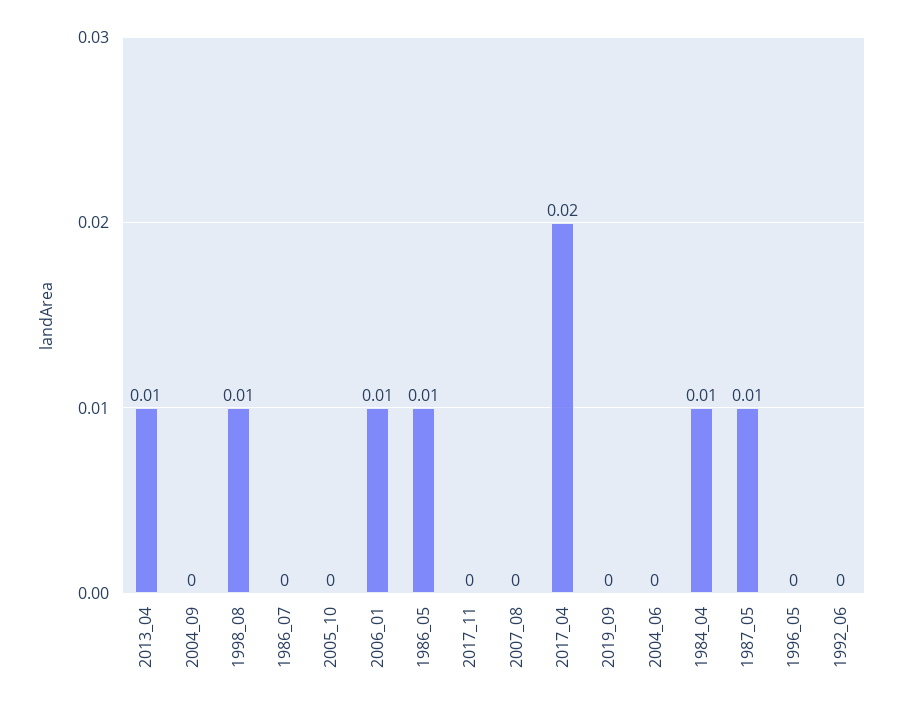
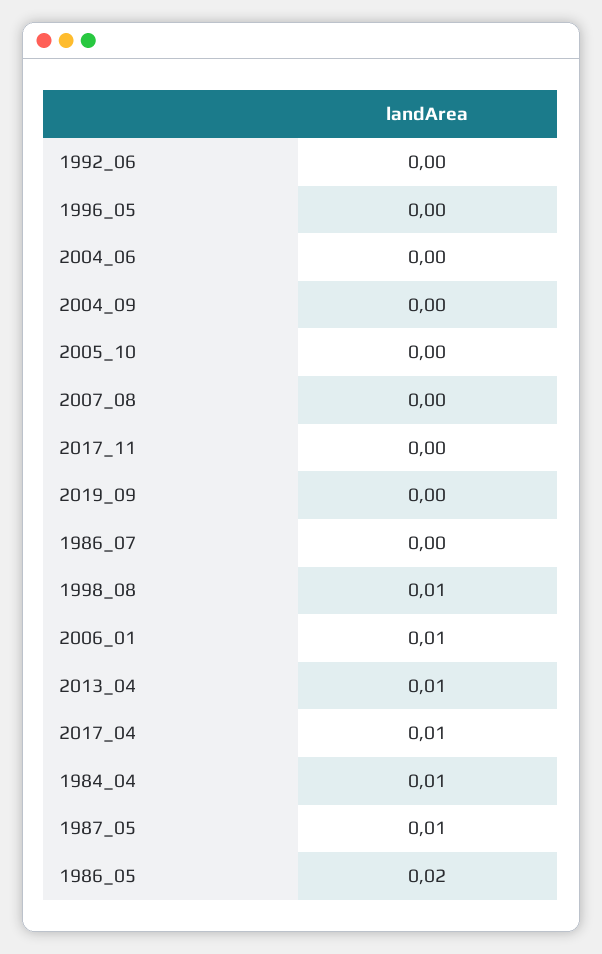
1986_05: 0.01 -> 0.02
2017_04: 0.02 -> 0.01

